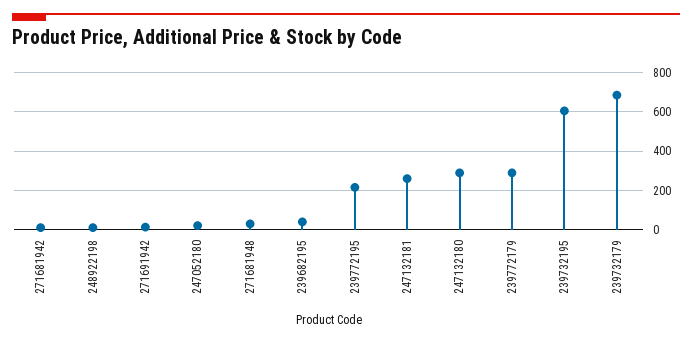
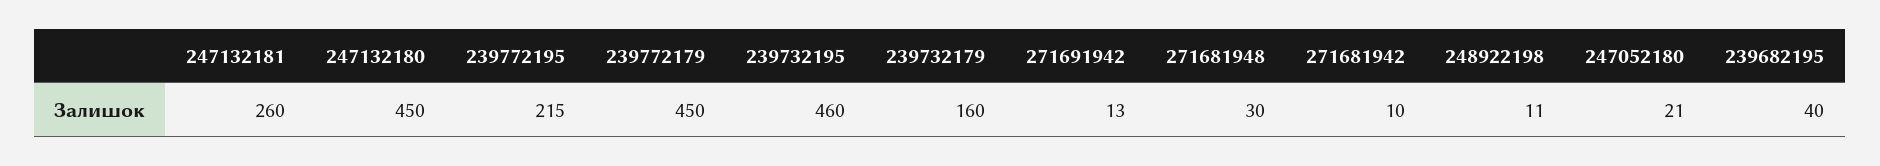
247132180: 300 -> 450
239772179: 300 -> 450
239732195: 600 -> 460
239732179: 700 -> 160

